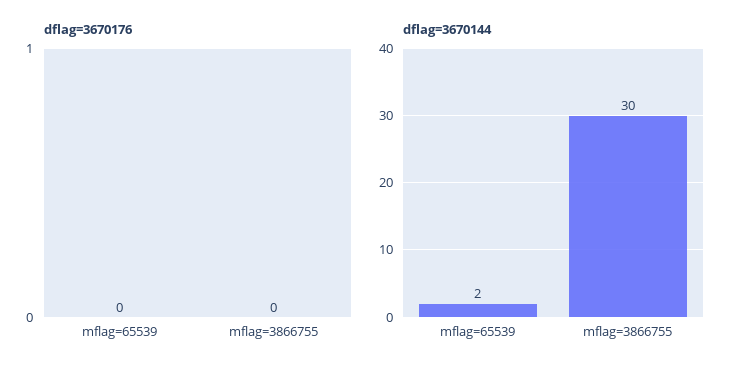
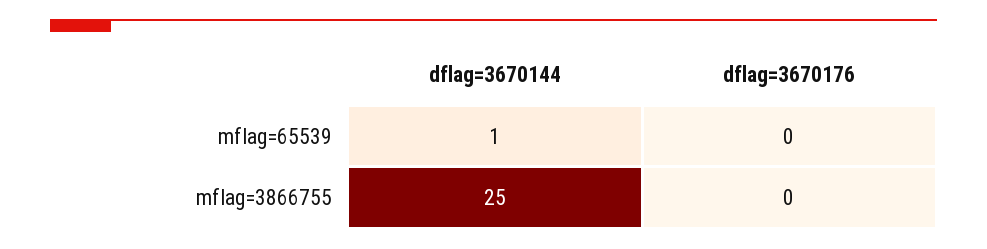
dflag=3670144, mflag=65539: 2 -> 1
dflag=3670144, mflag=3866755: 30 -> 25

